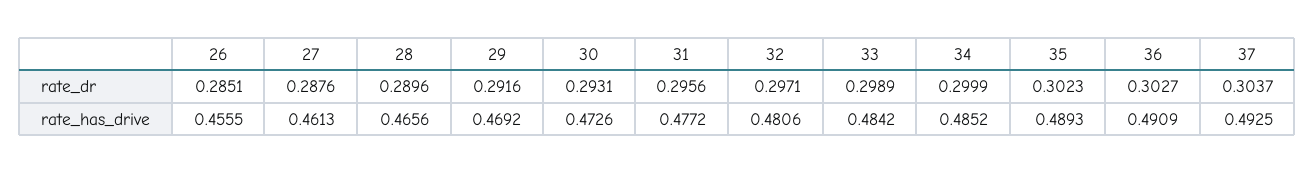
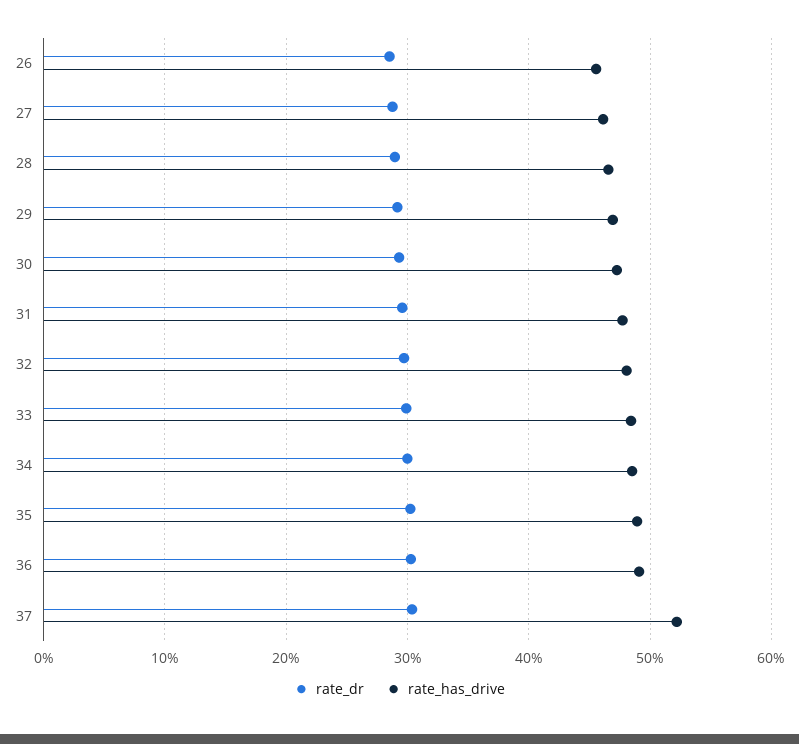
rate_has_drive, 37: 0.4925 -> 0.52

